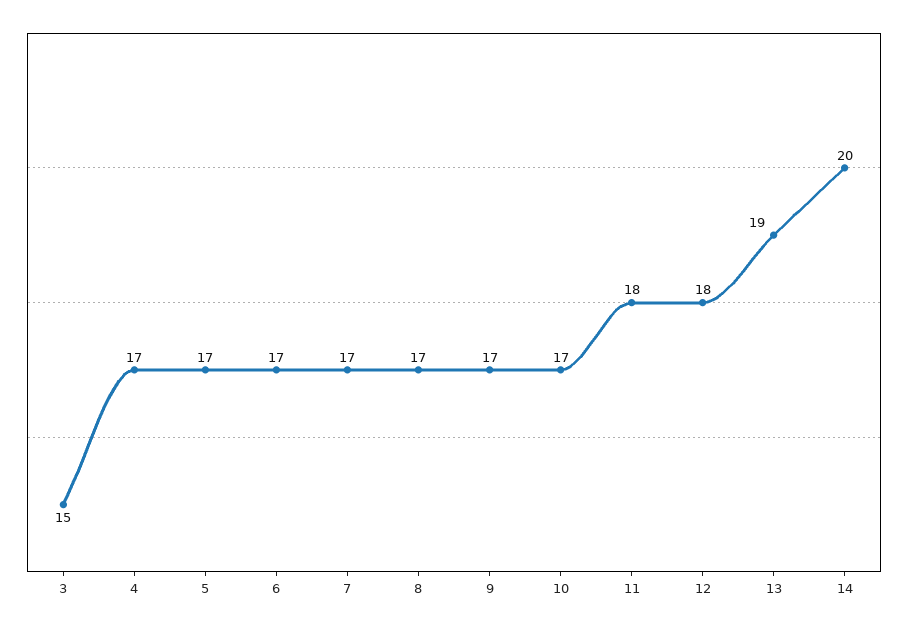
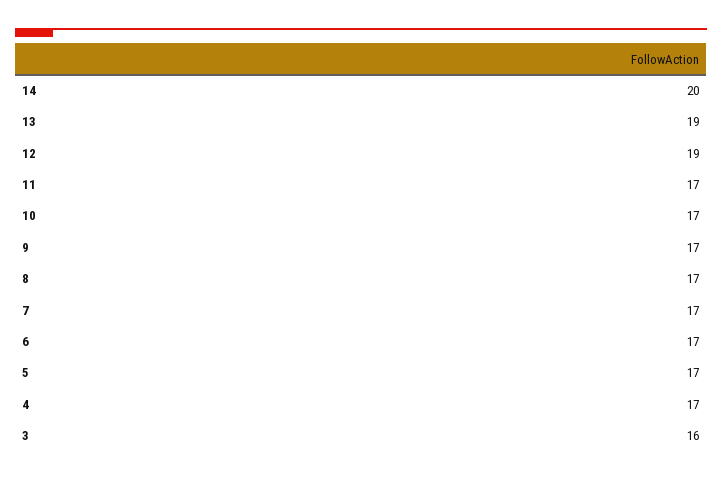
3: 15 -> 16
11: 18 -> 17
12: 18 -> 19

